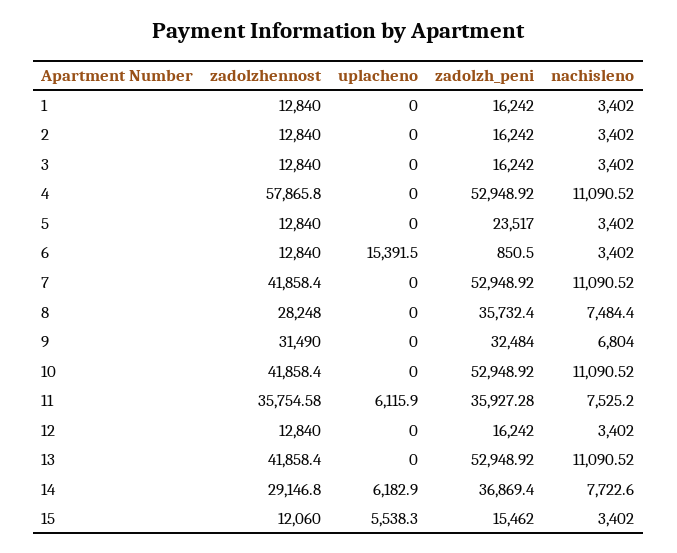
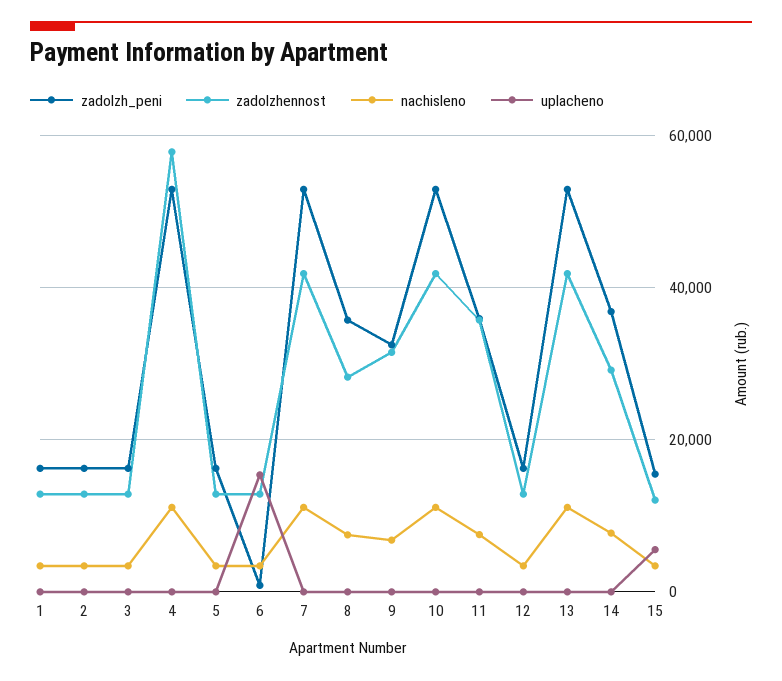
zadolzh_peni, 5: 23517 -> 16000
uplacheno, 11: 6115.9 -> 0
uplacheno, 14: 6182.9 -> 0

